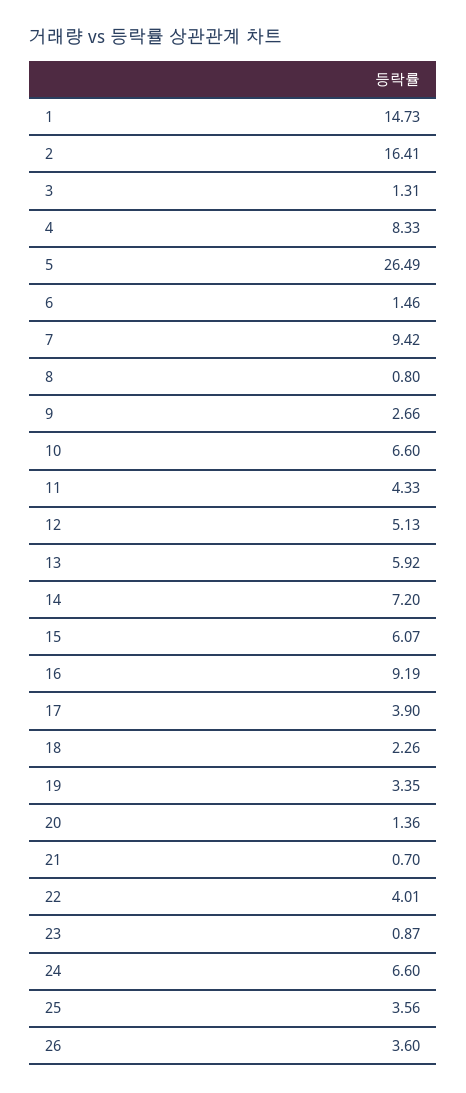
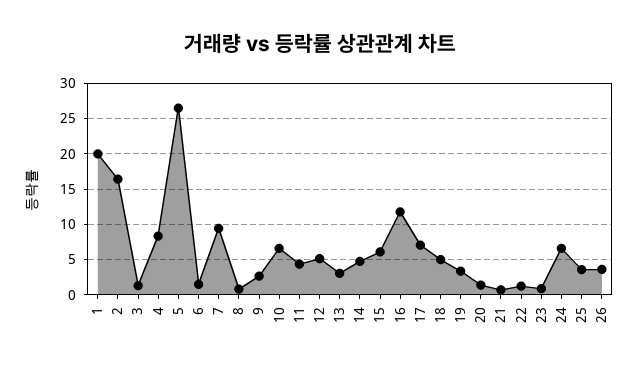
1: 14.73 -> 20
13: 5.92 -> 3
14: 7.2 -> 5
16: 9.19 -> 12
17: 3.9 -> 7
18: 2.26 -> 5
22: 4.01 -> 1

